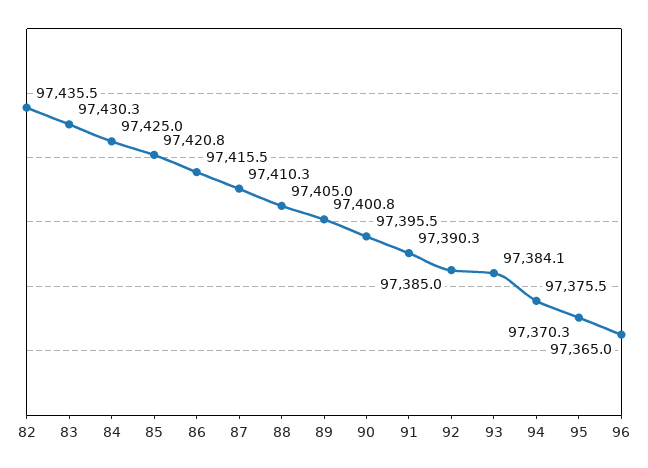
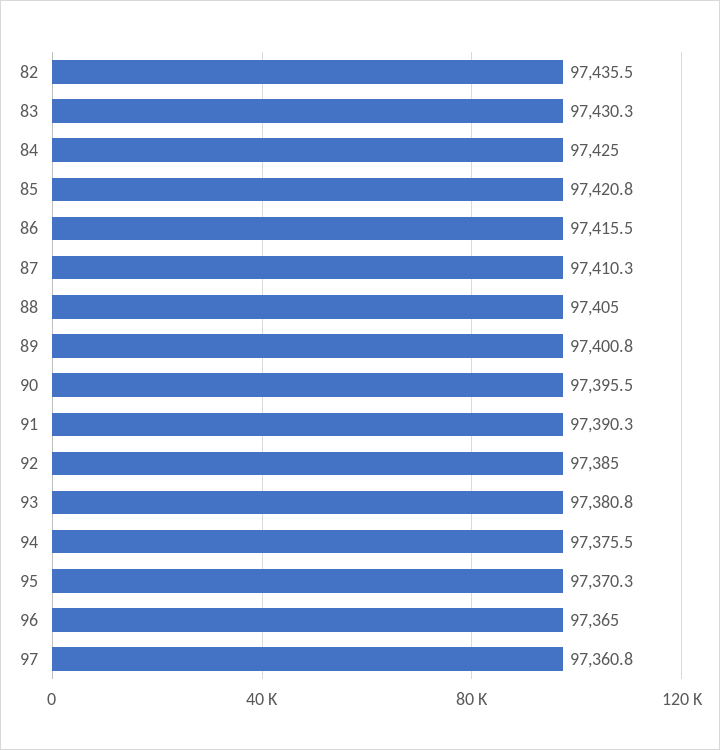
93: 97384.1 -> 97380.8
97: none -> 97360.8

